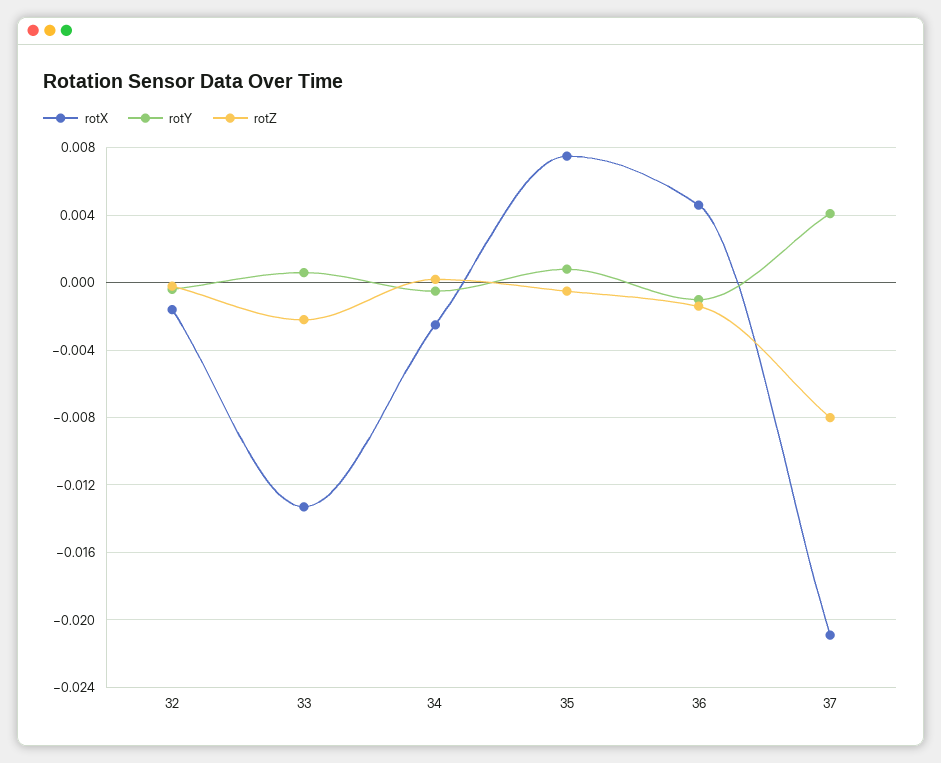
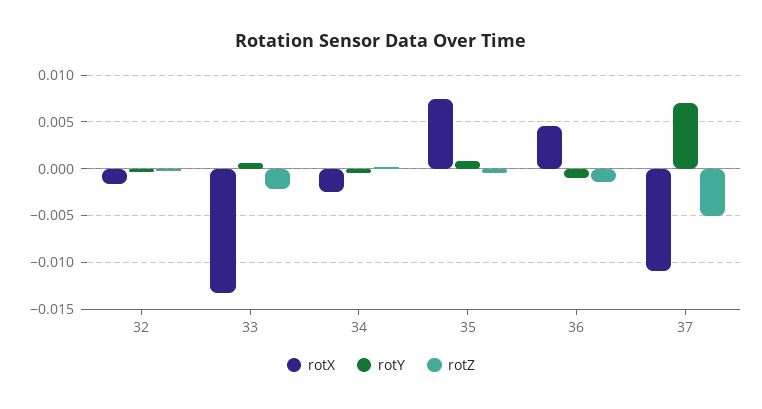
rotX, 37: -0.021 -> -0.011
rotY, 37: 0.004 -> 0.007
rotZ, 37: -0.008 -> -0.005

